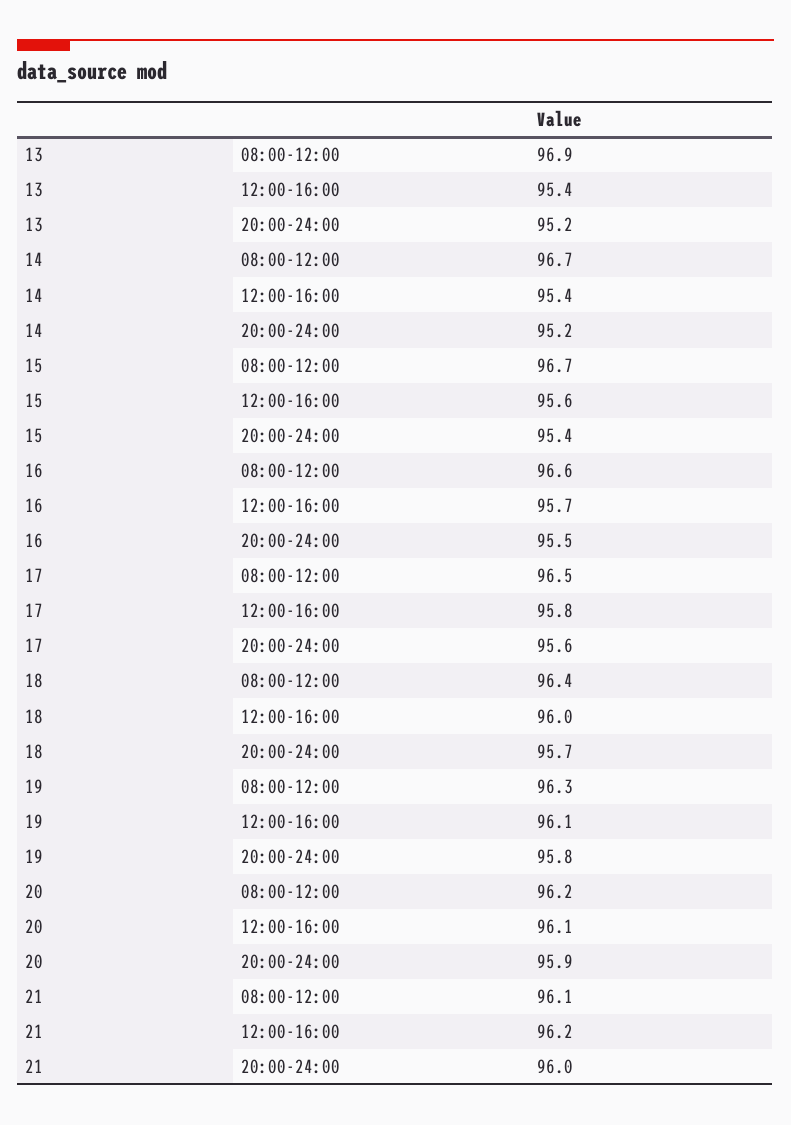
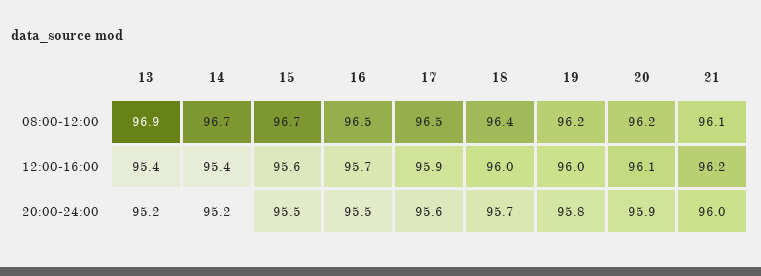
15, 20:00-24:00: 95.4 -> 95.5
16, 08:00-12:00: 96.6 -> 96.5
17, 12:00-16:00: 95.8 -> 95.9
19, 08:00-12:00: 96.3 -> 96.2
19, 12:00-16:00: 96.1 -> 96

